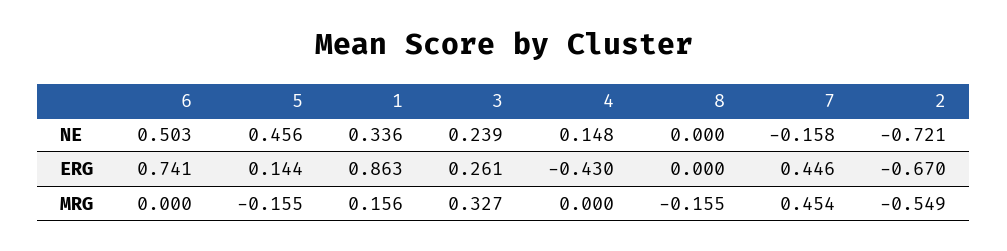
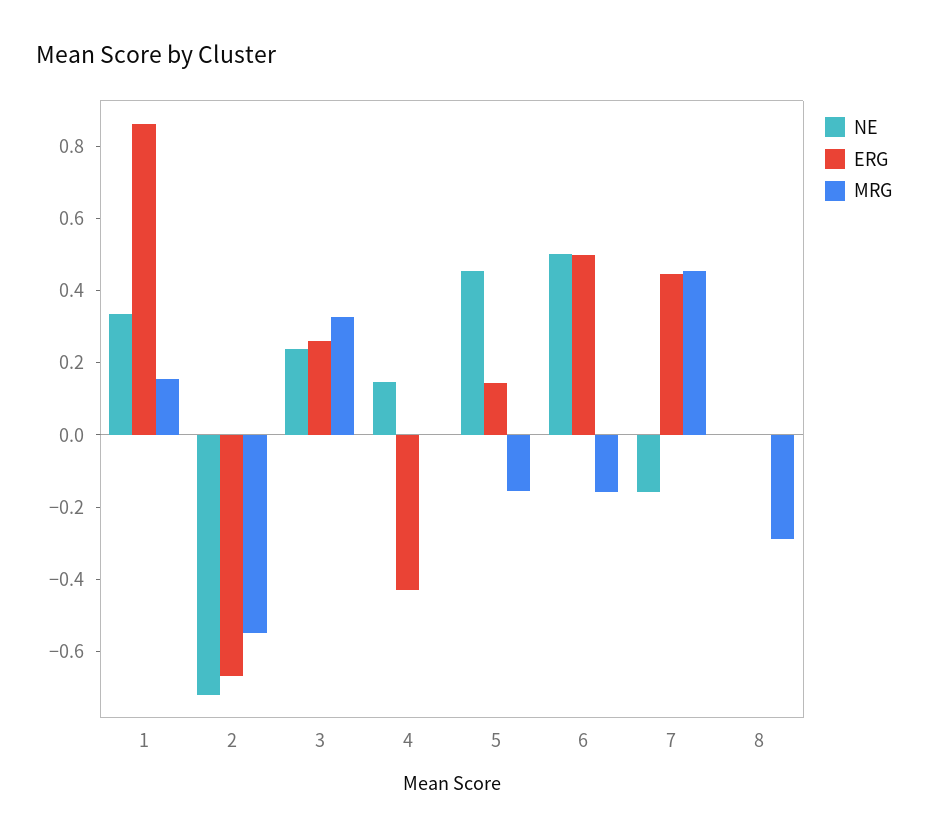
ERG, 6: 0.741 -> 0.5
MRG, 6: 0 -> -0.15
MRG, 8: -0.155 -> -0.3

